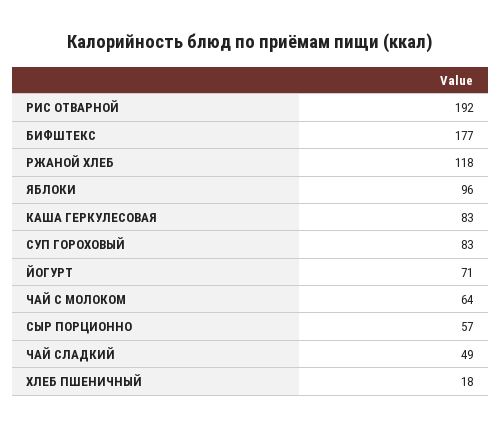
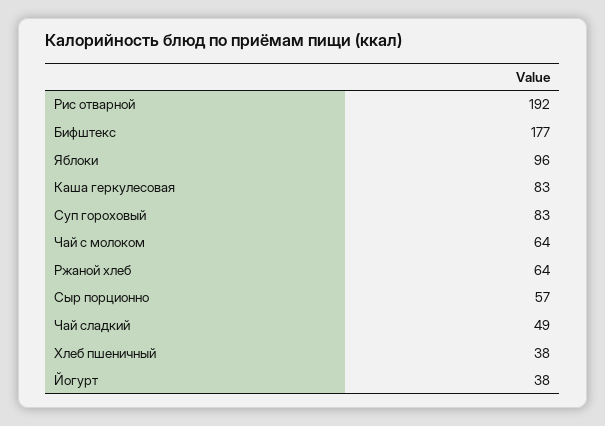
РЖАНОЙ ХЛЕБ: 118 -> 64
ЙОГУРТ: 71 -> 38
ХЛЕБ ПШЕНИЧНЫЙ: 18 -> 38

